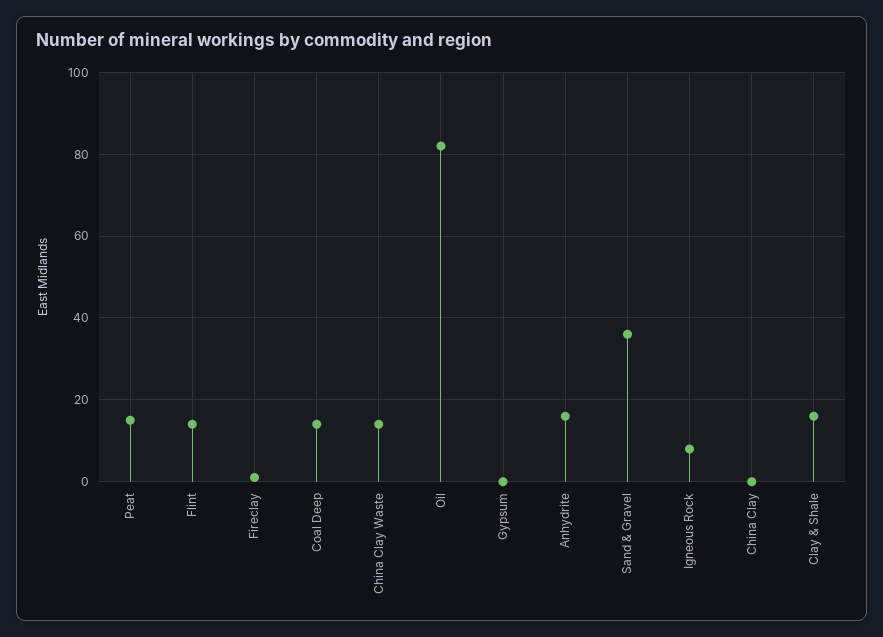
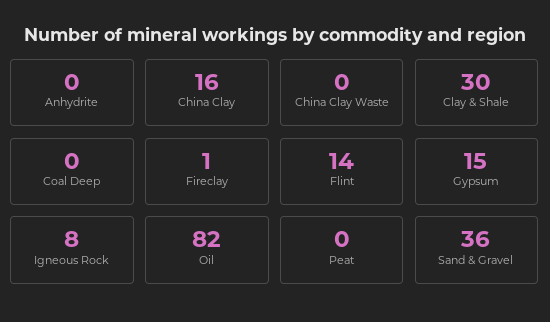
Peat: 15 -> 0
Coal Deep: 15 -> 0
China Clay Waste: 15 -> 0
Gypsum: 0 -> 15
Anhydrite: 15 -> 0
China Clay: 0 -> 16
Clay & Shale: 15 -> 30

